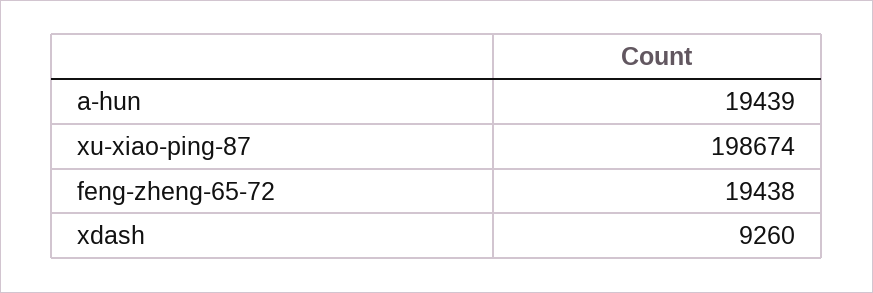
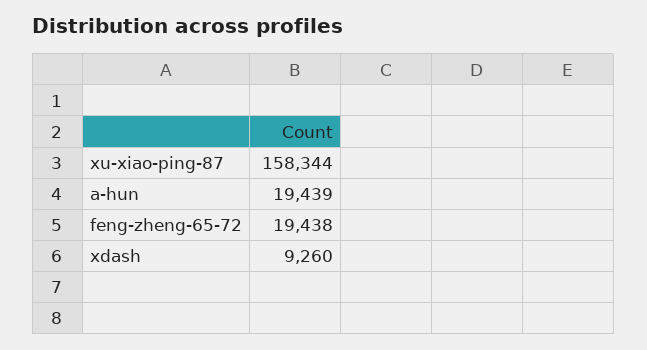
xu-xiao-ping-87: 198674 -> 158344

